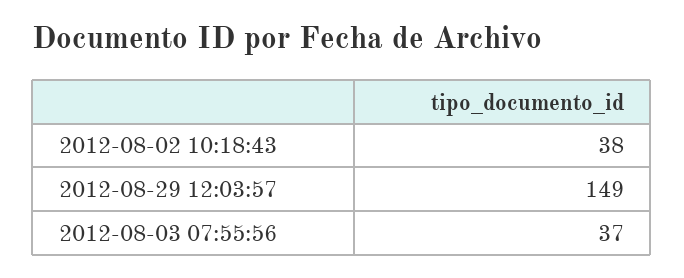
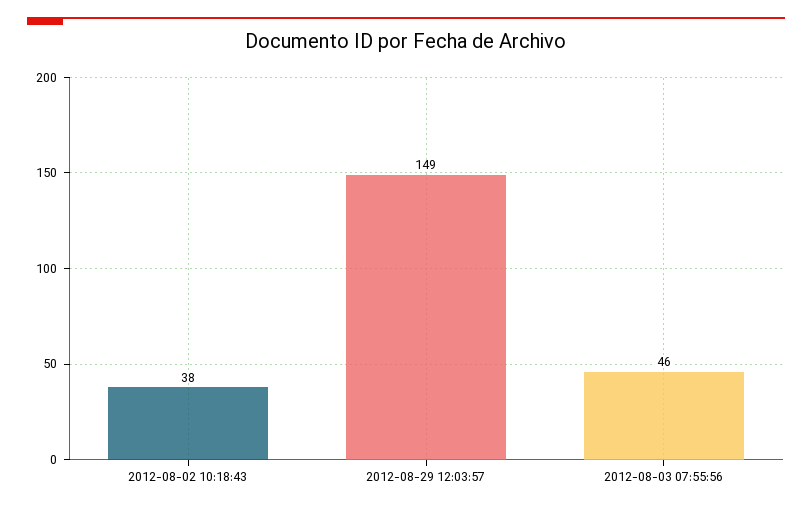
2012-08-03 07:55:56: 37 -> 46

